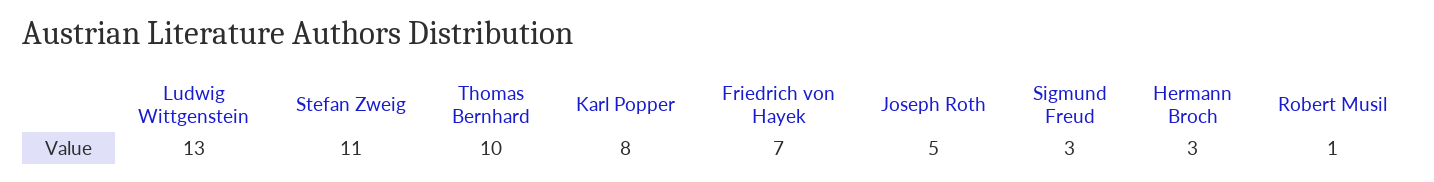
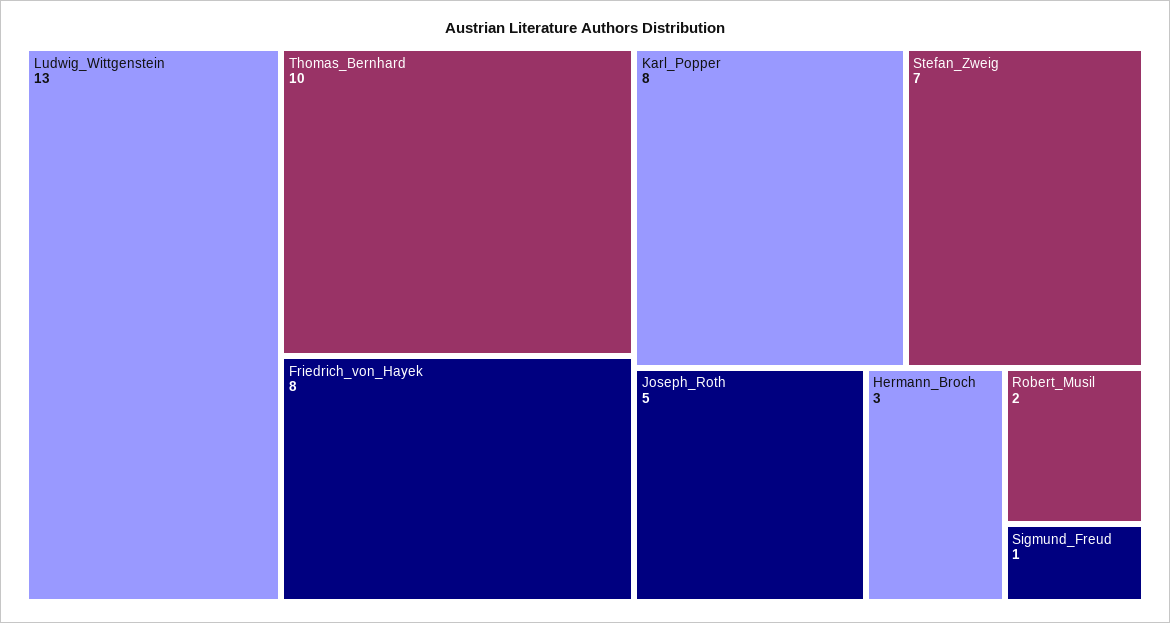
Stefan Zweig: 11 -> 7
Friedrich von Hayek: 7 -> 8
Sigmund Freud: 3 -> 1
Robert Musil: 1 -> 2

